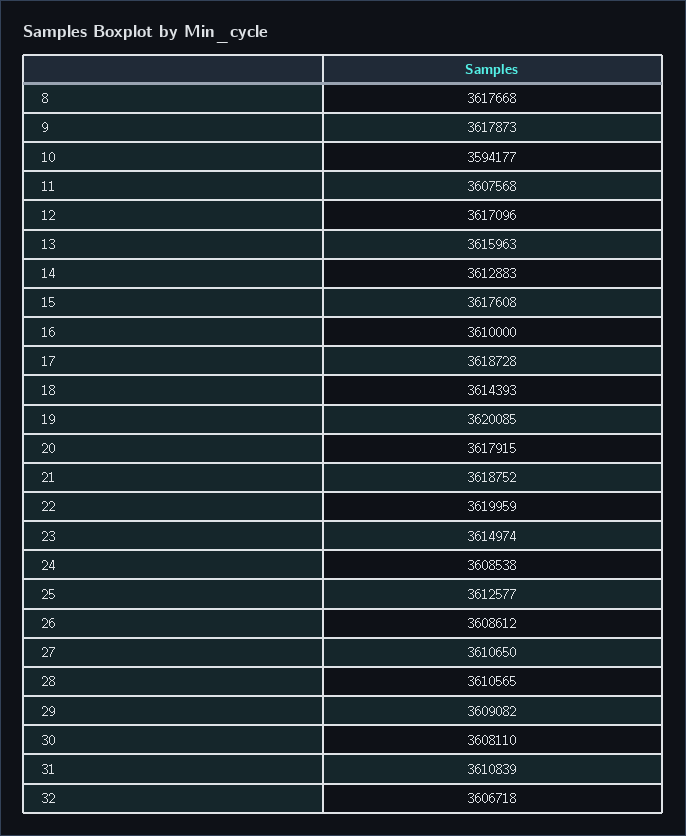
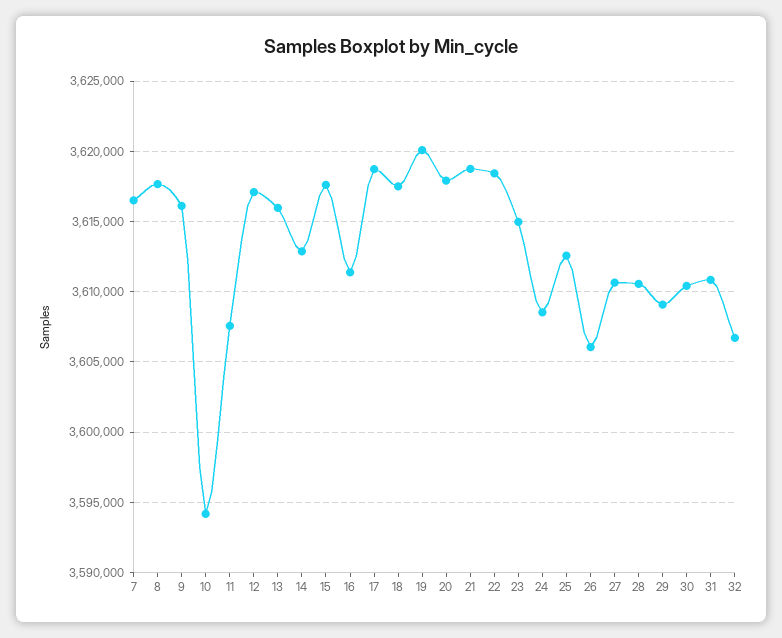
9: 3617873 -> 3616000
16: 3610000 -> 3611500
18: 3614393 -> 3617500
22: 3619959 -> 3618500
26: 3608612 -> 3606000
30: 3608110 -> 3610500
7: none -> 3616500

